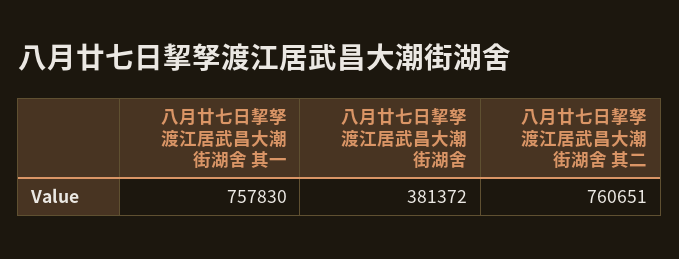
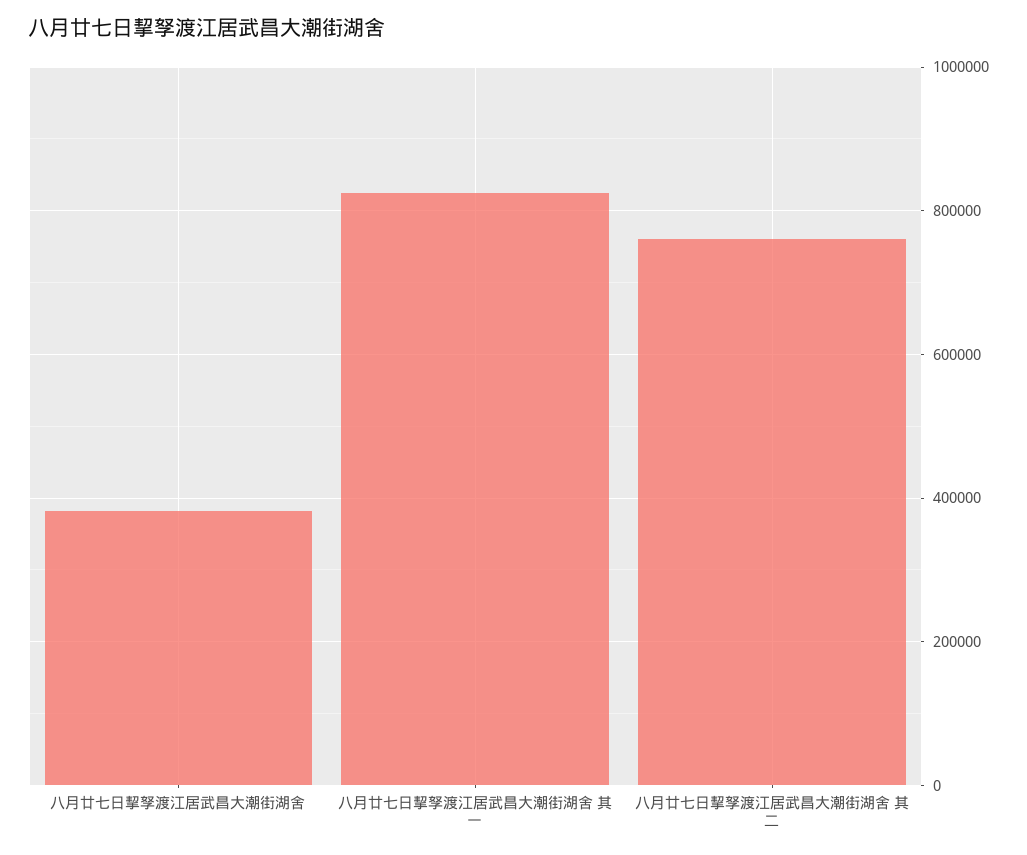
八月廿七日挈孥渡江居武昌大潮街湖舍 其一: 757830 -> 820000

